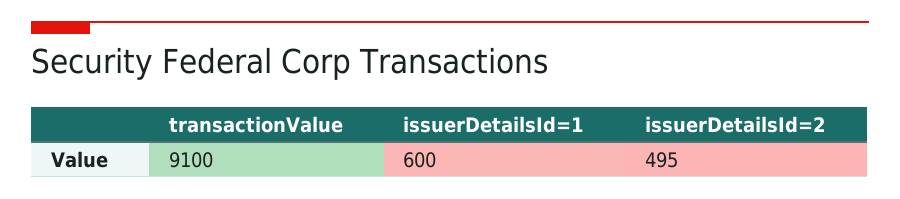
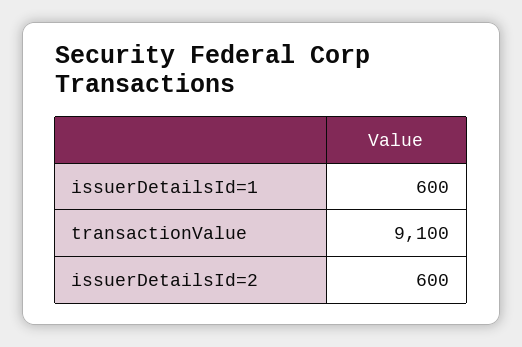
issuerDetailsId=2: 495 -> 600

